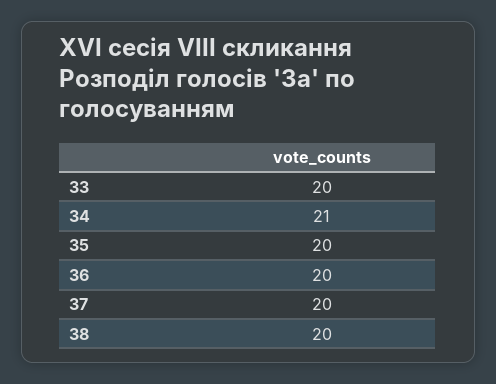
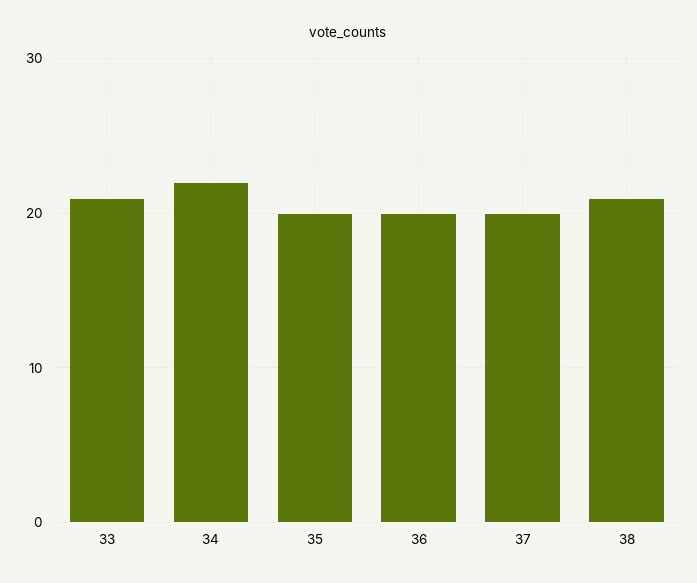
33: 20 -> 21
34: 21 -> 22
38: 20 -> 21

